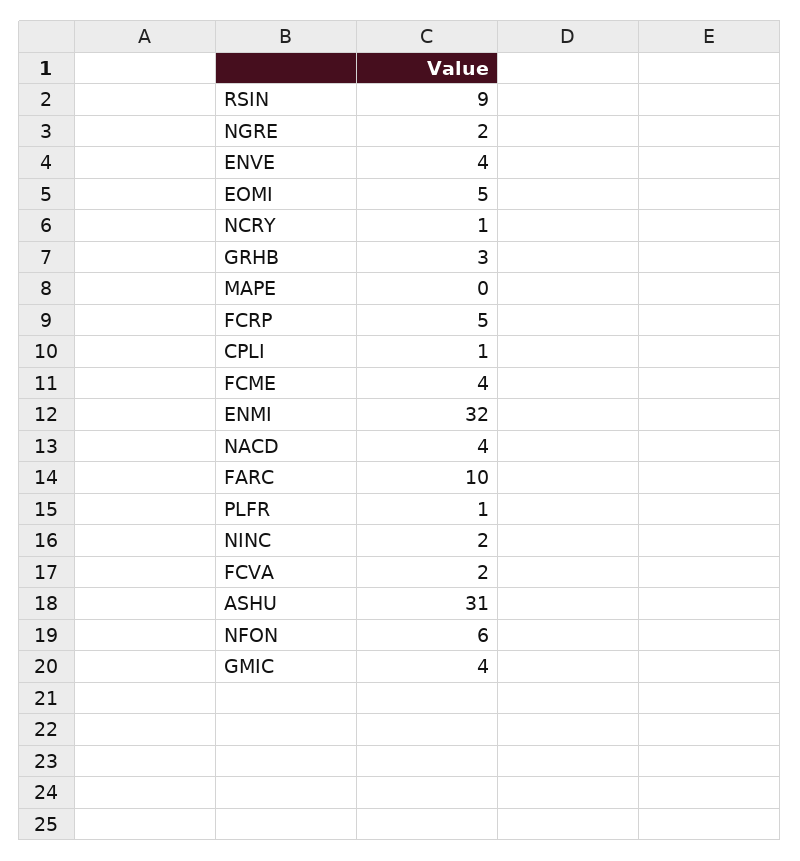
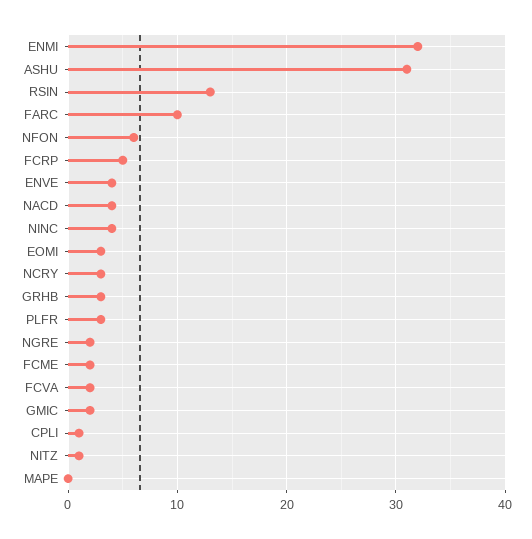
RSIN: 9 -> 13
EOMI: 5 -> 3
NCRY: 1 -> 3
FCME: 4 -> 2
PLFR: 1 -> 3
NINC: 2 -> 4
GMIC: 4 -> 2
NITZ: none -> 1

